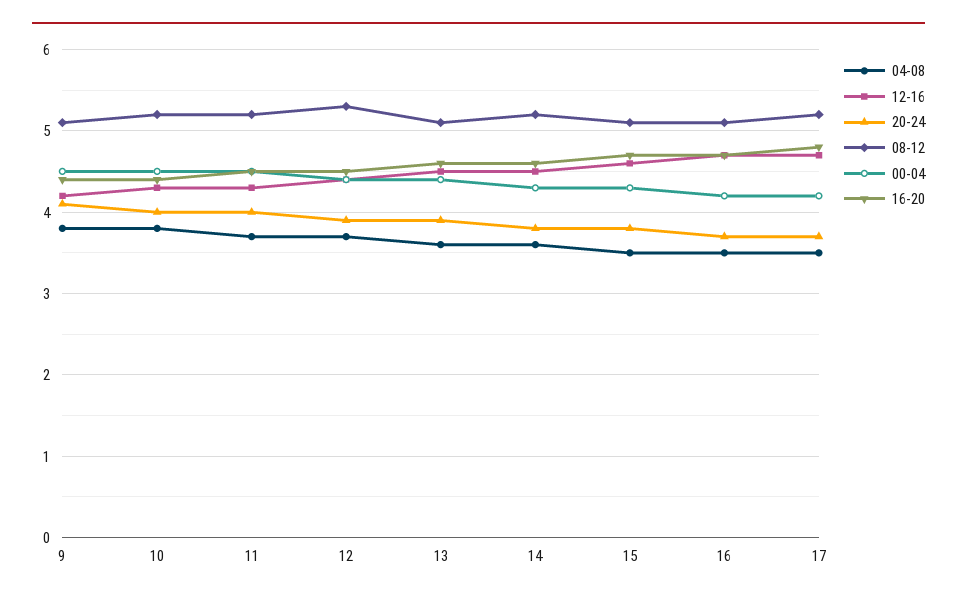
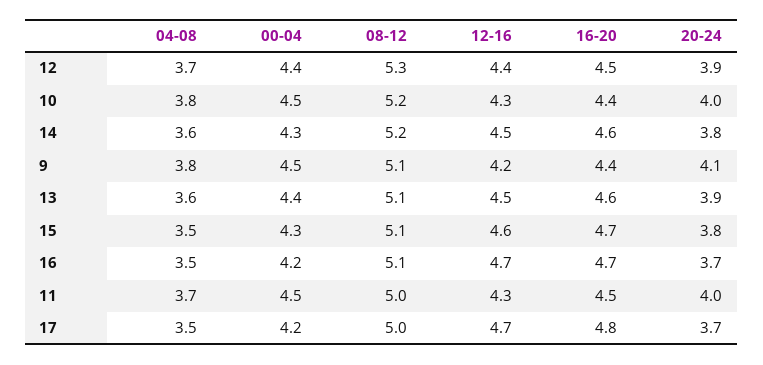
08-12, 11: 5.2 -> 5
08-12, 17: 5.2 -> 5

